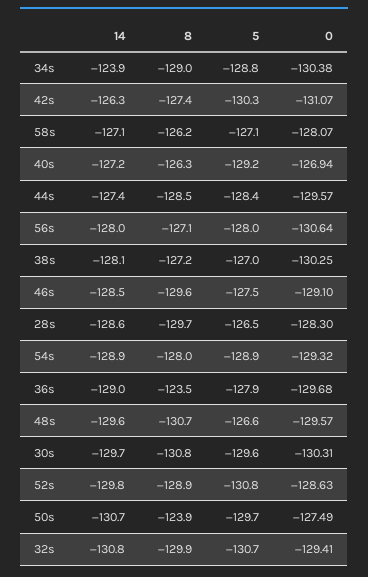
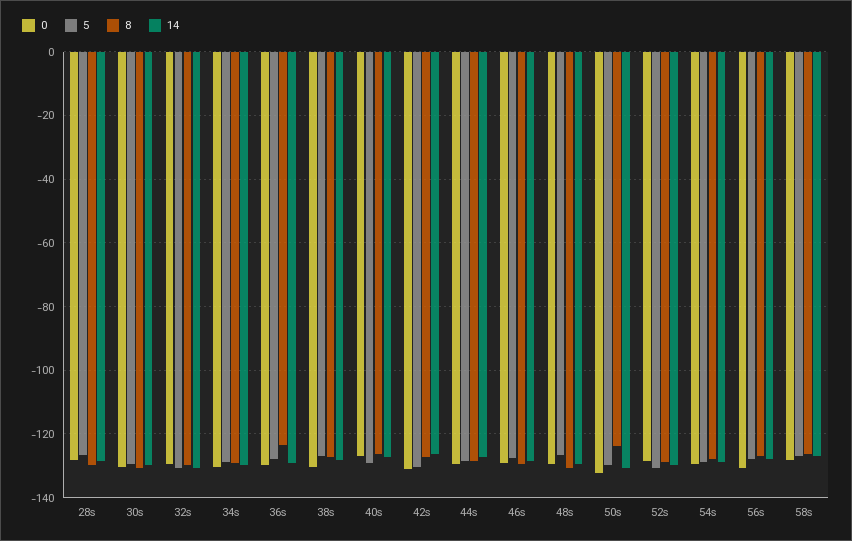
14, 34s: -123.9 -> -130
0, 50s: -127.49 -> -132

